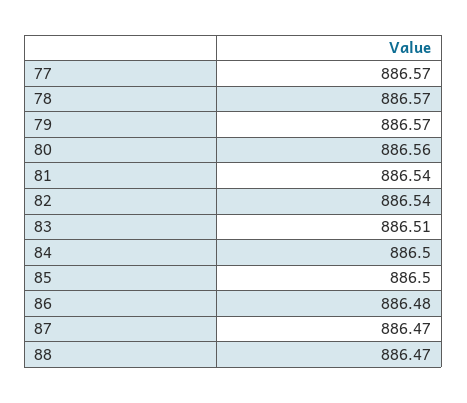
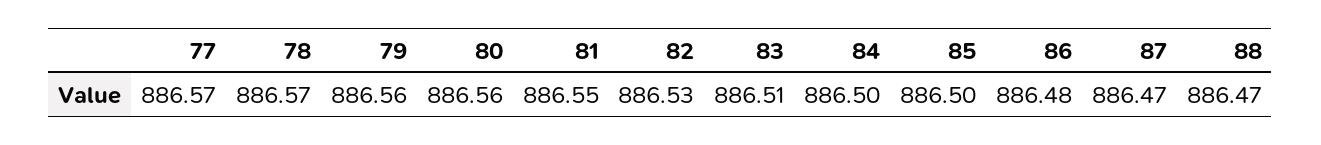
79: 886.57 -> 886.56
81: 886.54 -> 886.55
82: 886.54 -> 886.53

